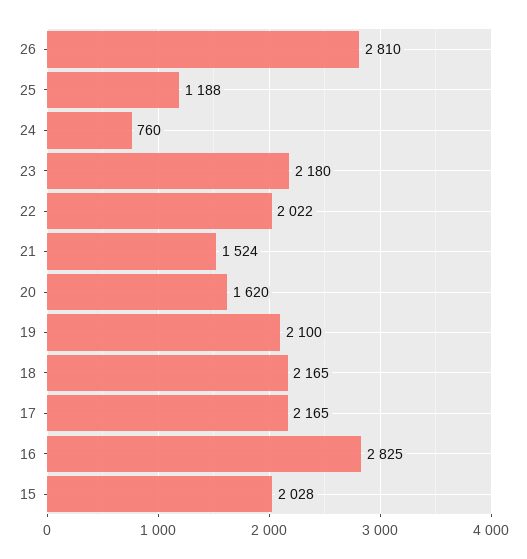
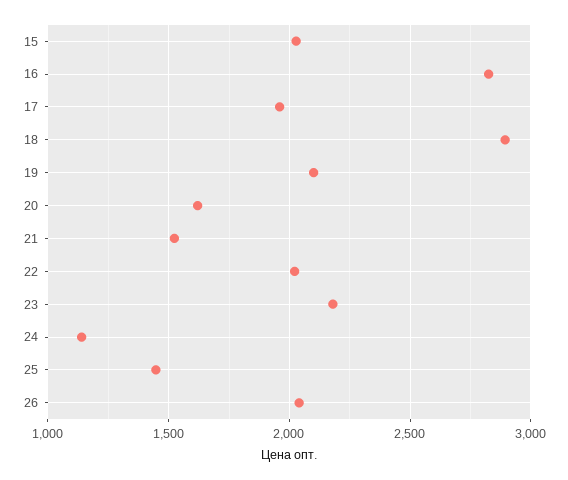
26: 2810 -> 2050
25: 1188 -> 1450
24: 760 -> 1150
18: 2165 -> 2900
17: 2165 -> 1950

